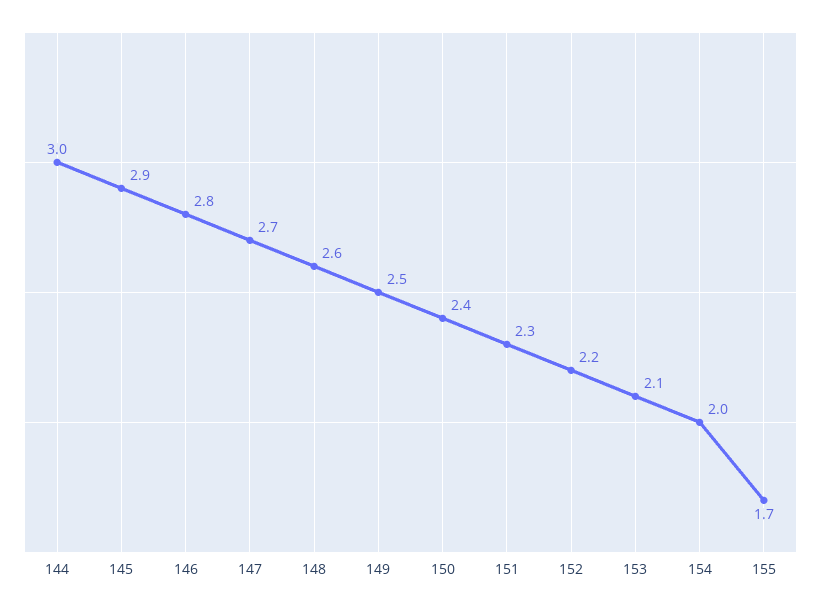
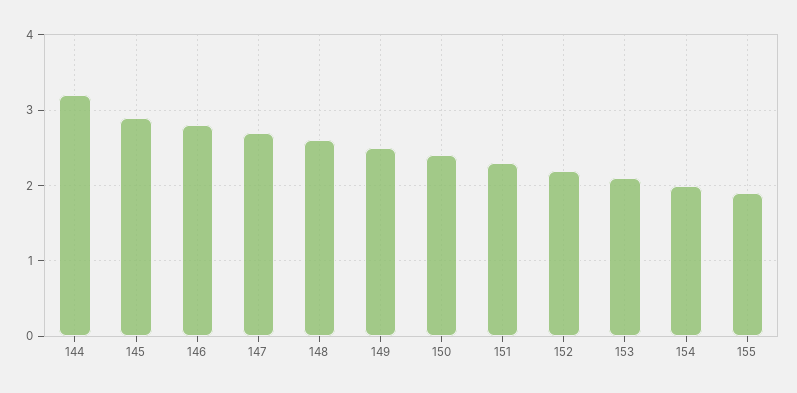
144: 3 -> 3.2
155: 1.7 -> 1.9

